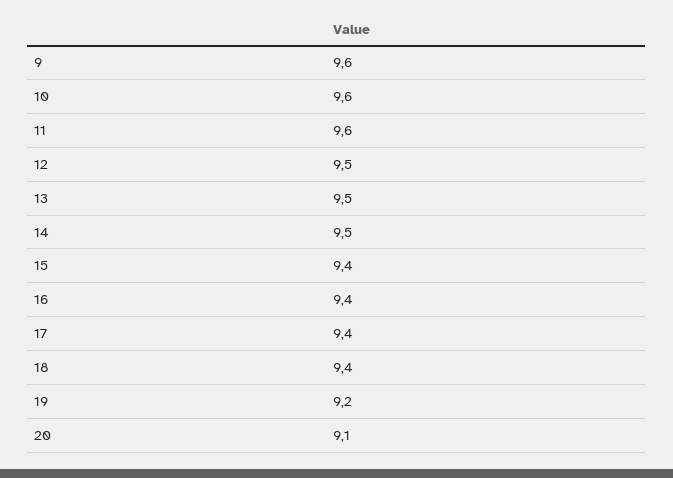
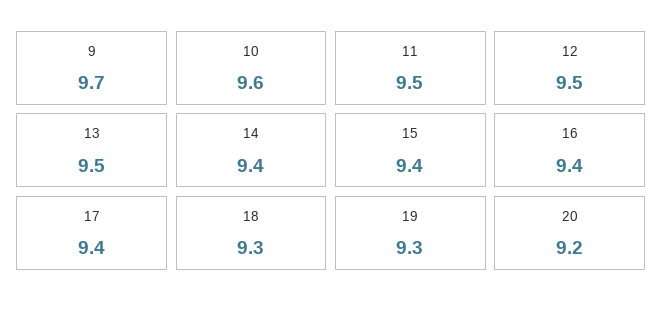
9: 9.6 -> 9.7
11: 9.6 -> 9.5
14: 9.5 -> 9.4
18: 9.4 -> 9.3
19: 9.2 -> 9.3
20: 9.1 -> 9.2

